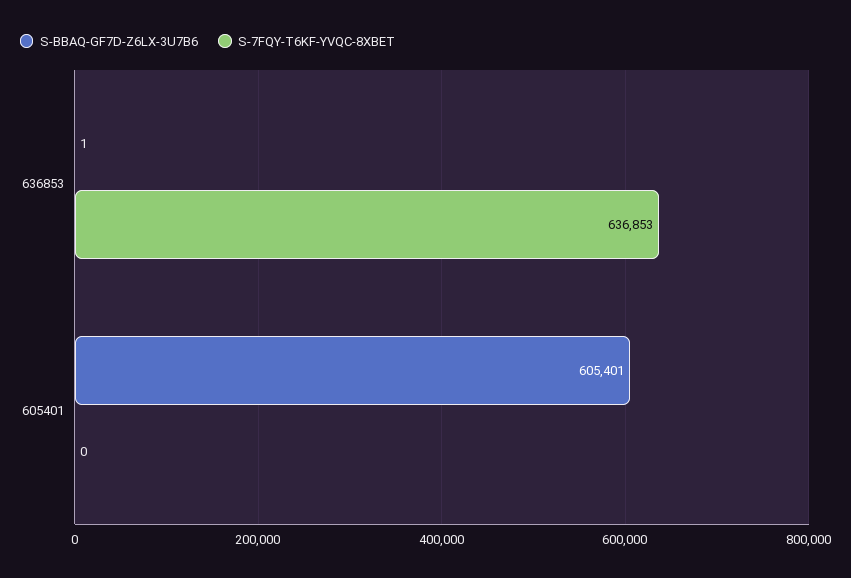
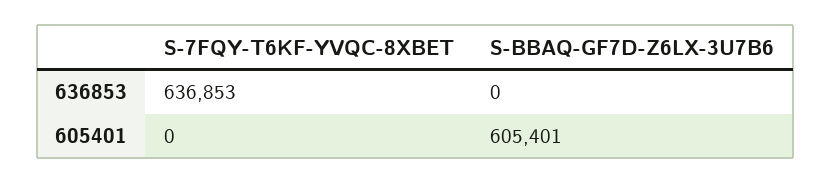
S-BBAQ-GF7D-Z6LX-3U7B6, 636853: 1 -> 0

